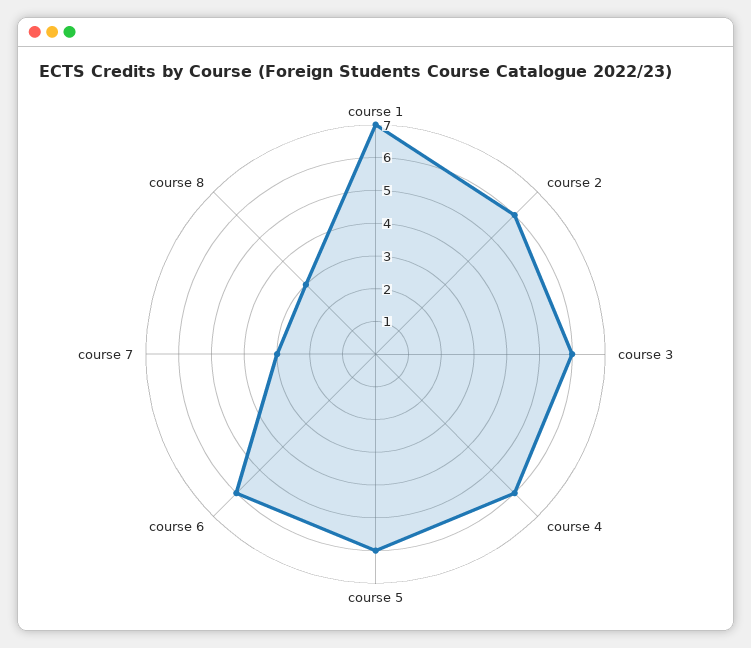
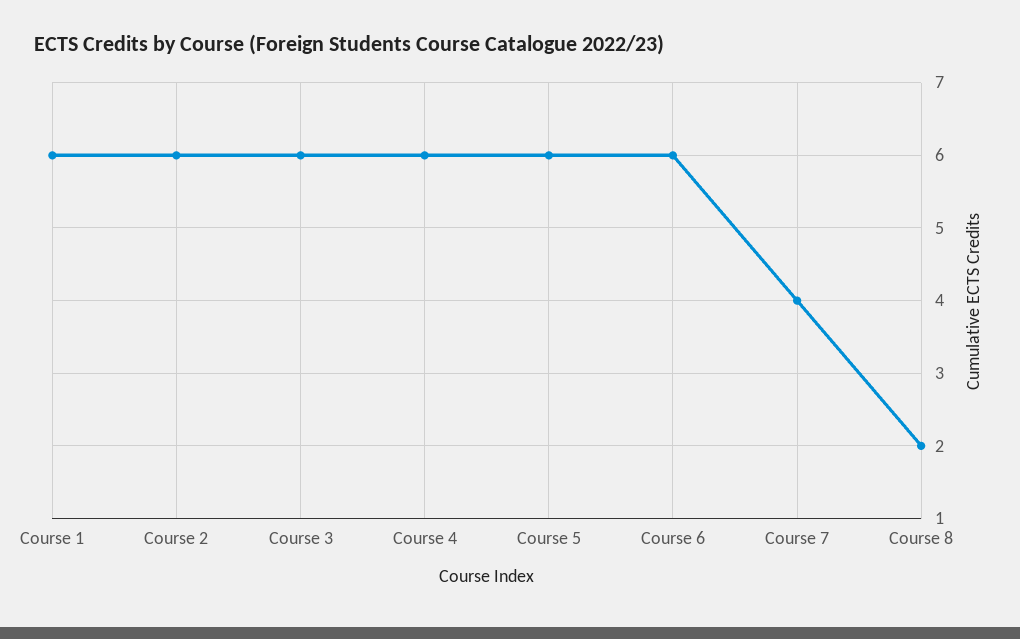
course 1: 7 -> 6
course 7: 3 -> 4
course 8: 3 -> 2

